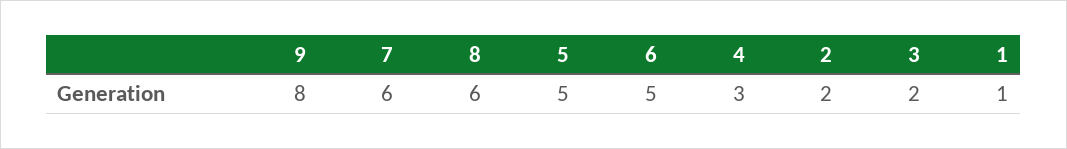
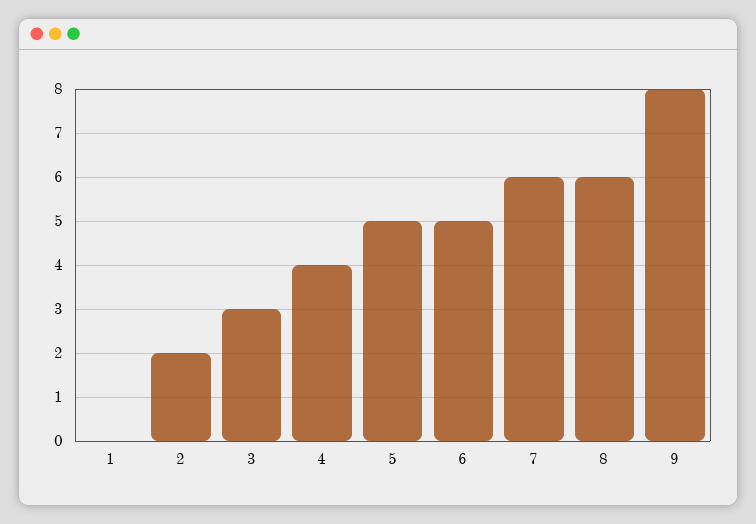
4: 3 -> 4
3: 2 -> 3
1: 1 -> 0

